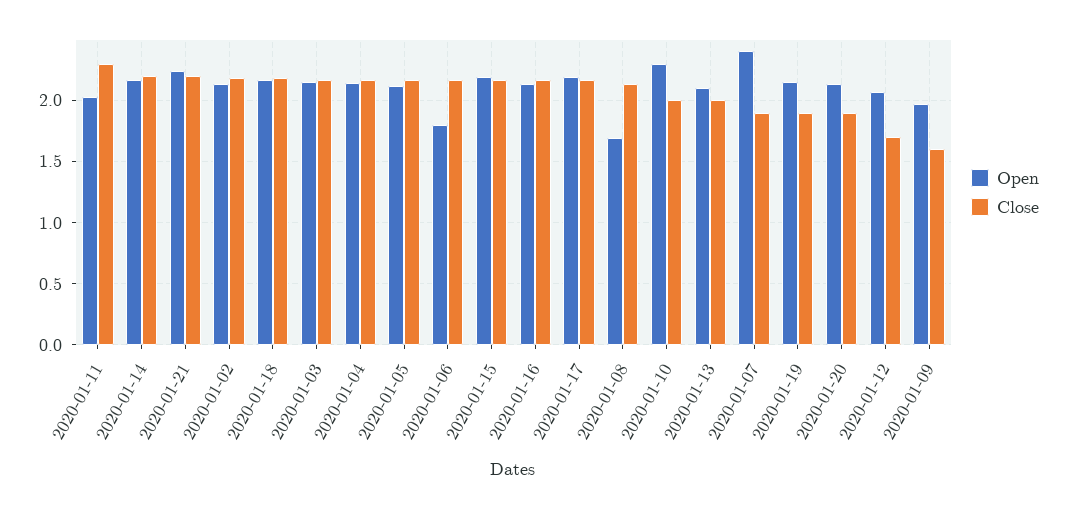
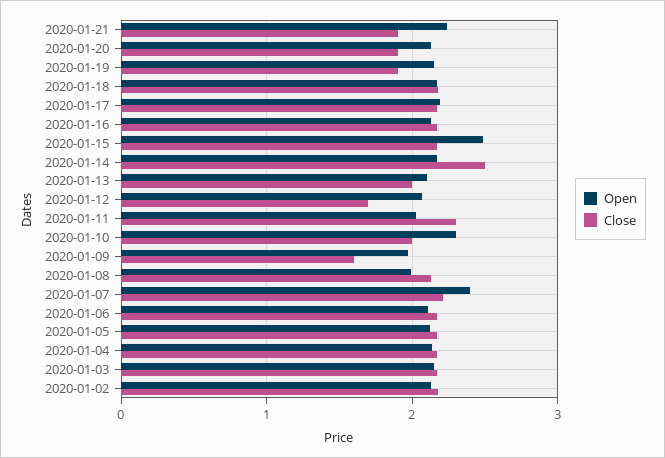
Close, 2020-01-14: 2.2 -> 2.5
Close, 2020-01-21: 2.2 -> 1.9
Open, 2020-01-06: 1.8 -> 2.1
Open, 2020-01-15: 2.2 -> 2.5
Open, 2020-01-08: 1.7 -> 2
Close, 2020-01-07: 1.9 -> 2.2

